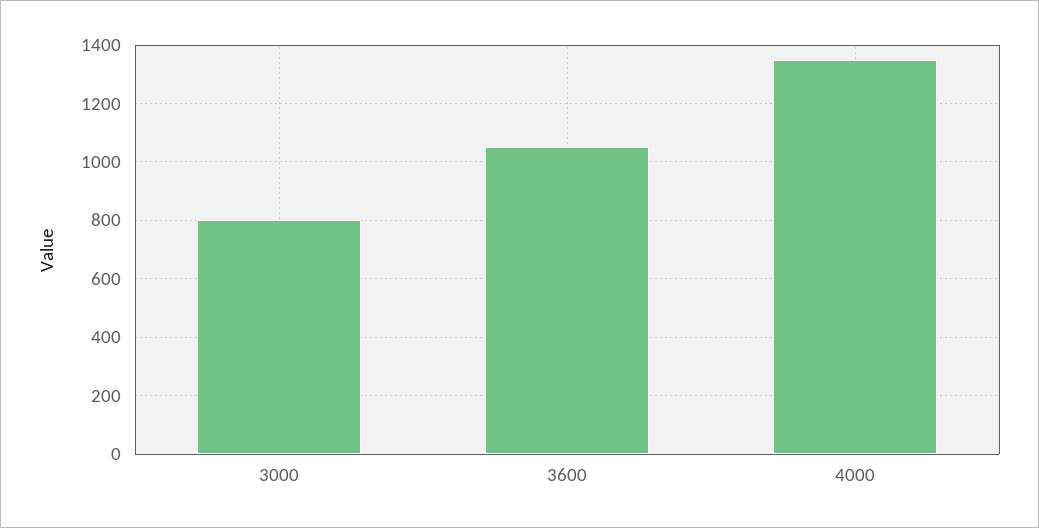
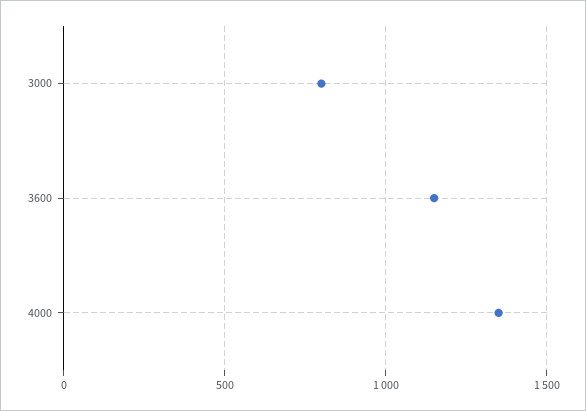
3600: 1050 -> 1150

